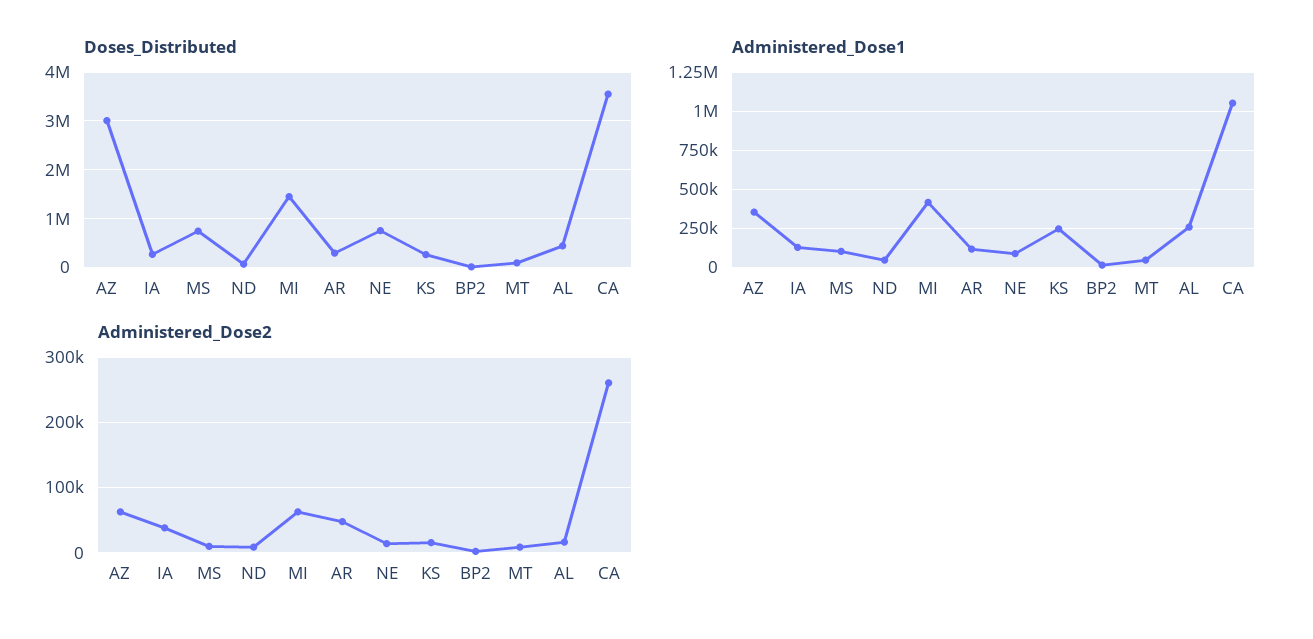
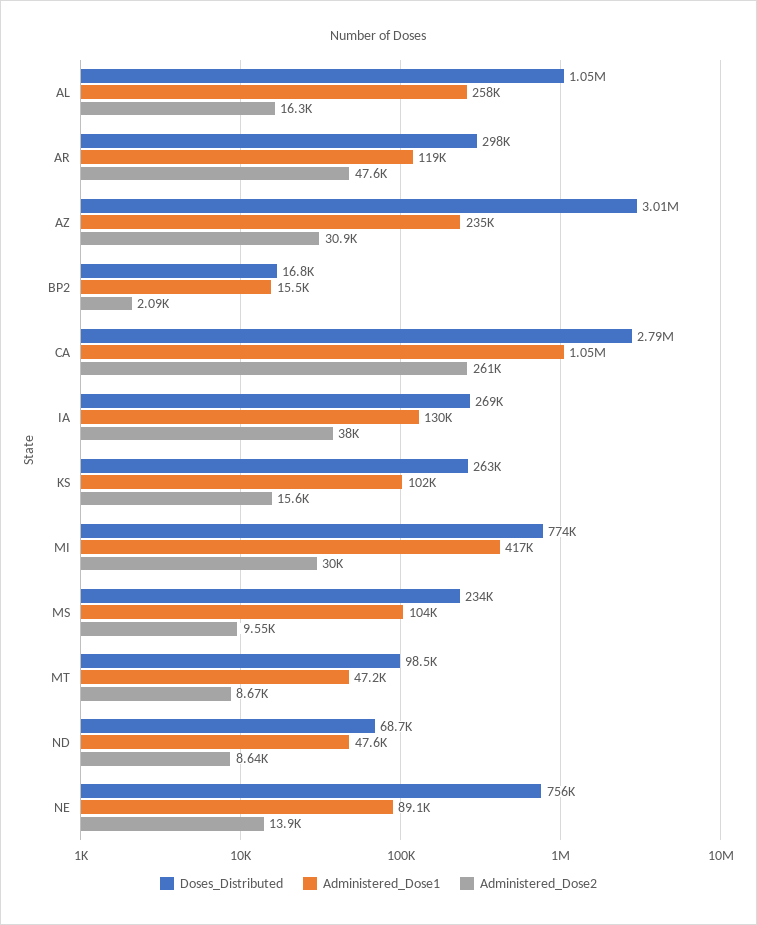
Doses_Distributed, MS: 800000 -> 234000
Doses_Distributed, MI: 1400000 -> 774000
Doses_Distributed, AL: 400000 -> 1050000
Doses_Distributed, CA: 3600000 -> 2790000
Administered_Dose1, AZ: 350000 -> 235000
Administered_Dose1, KS: 250000 -> 102000
Administered_Dose2, AZ: 60000 -> 30900
Administered_Dose2, MI: 60000 -> 30000

